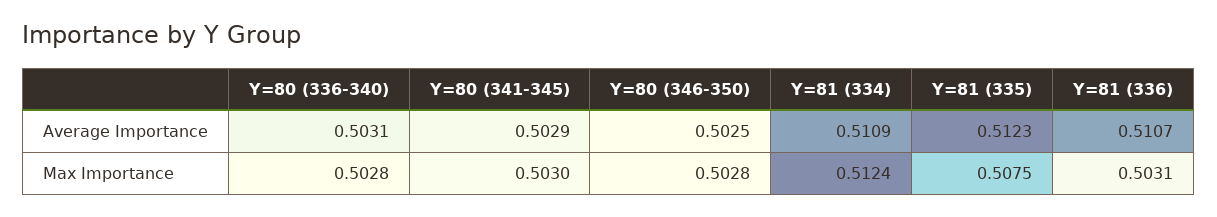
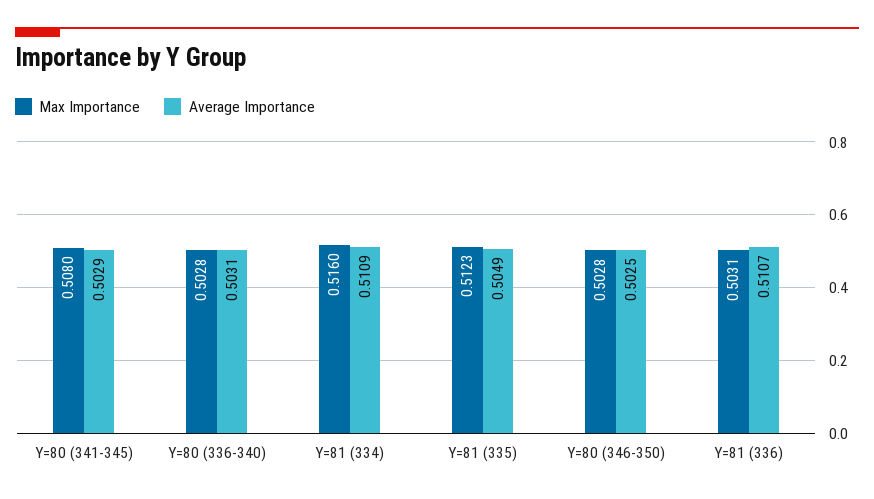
Average Importance, Y=81 (335): 0.5123 -> 0.5049
Max Importance, Y=80 (341-345): 0.503 -> 0.508
Max Importance, Y=81 (334): 0.5124 -> 0.516
Max Importance, Y=81 (335): 0.5075 -> 0.5123

